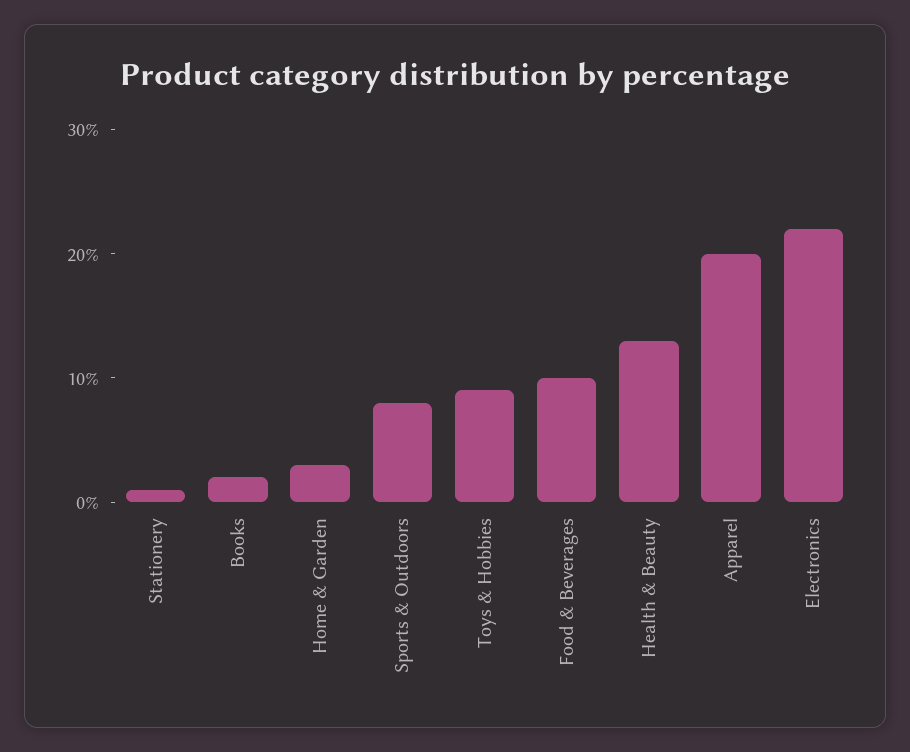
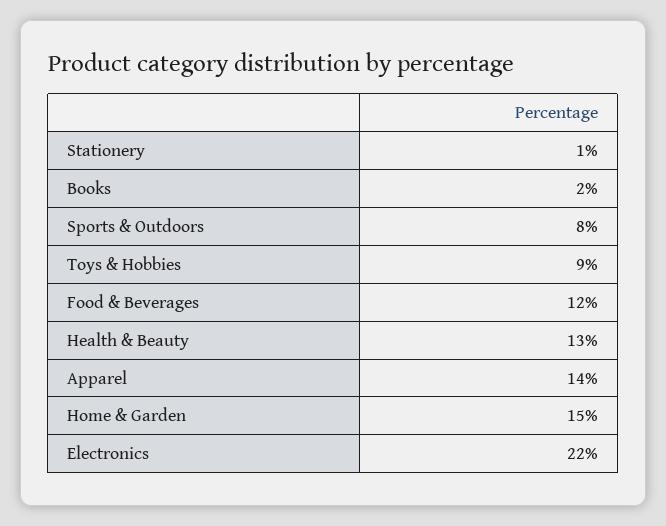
Home & Garden: 3 -> 15
Food & Beverages: 10 -> 12
Apparel: 20 -> 14

